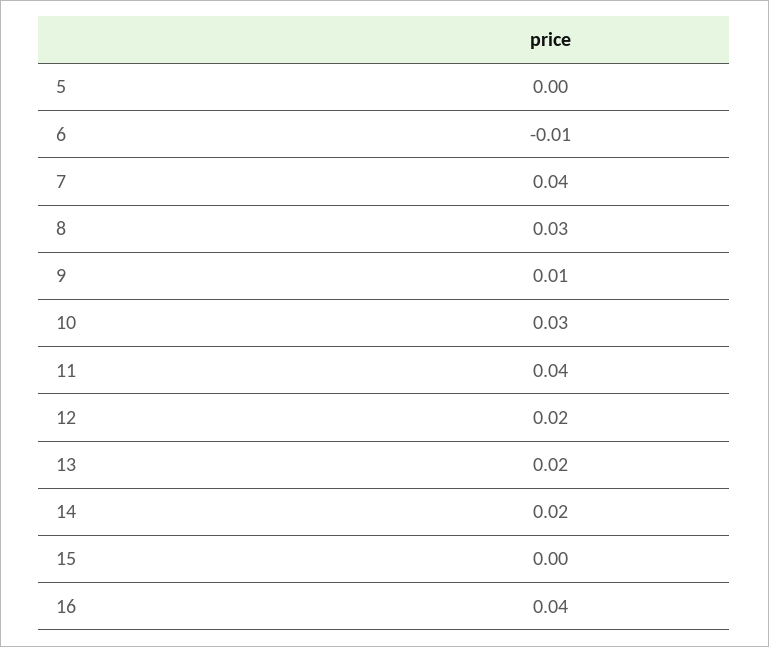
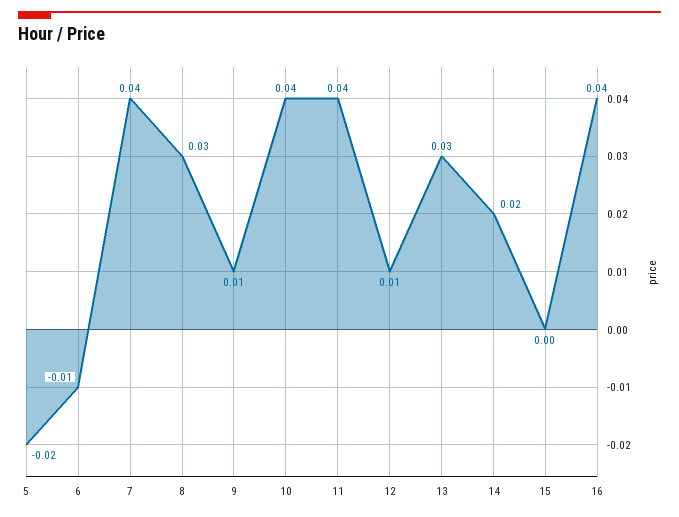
5: 0 -> -0.02
10: 0.03 -> 0.04
12: 0.02 -> 0.01
13: 0.02 -> 0.03

